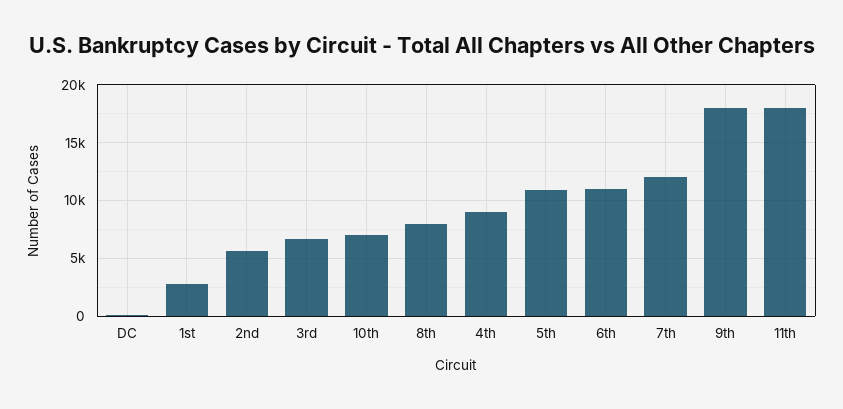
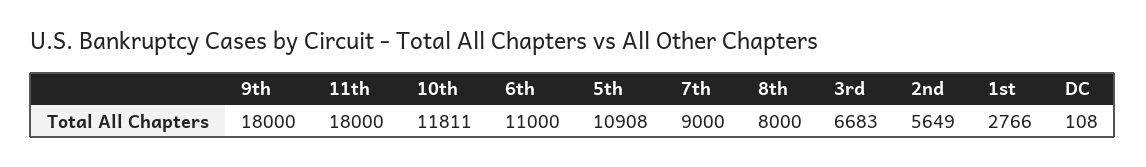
10th: 7000 -> 11811
4th: 9000 -> none
7th: 12000 -> 9000

